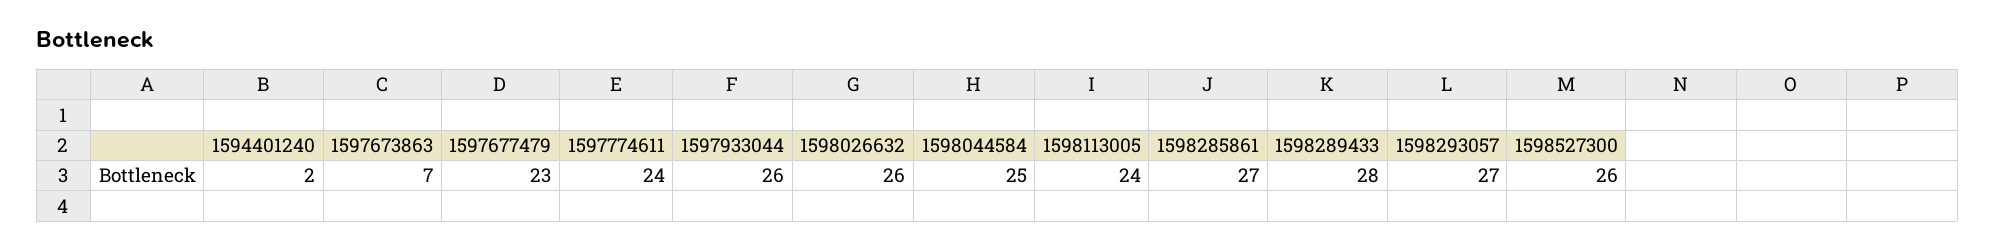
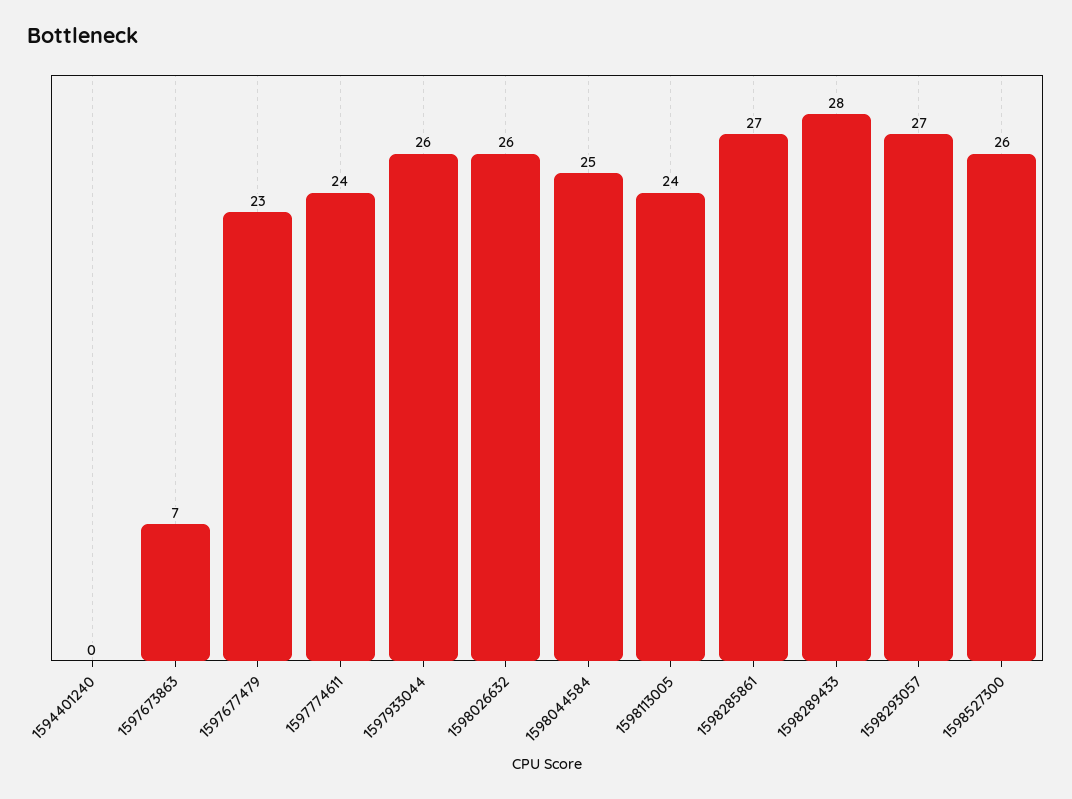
1594401240: 2 -> 0

